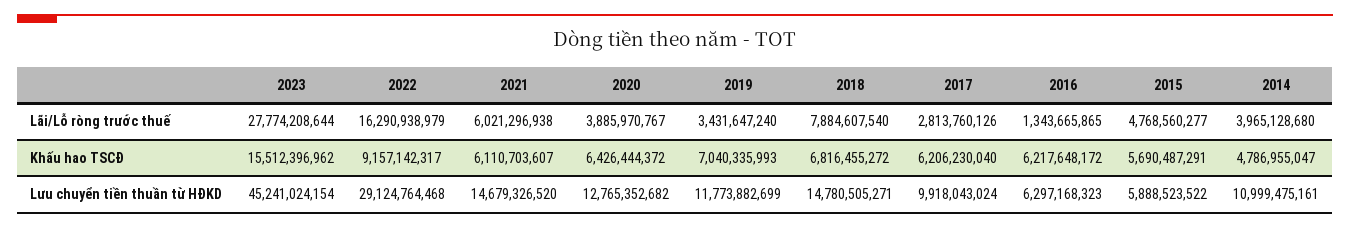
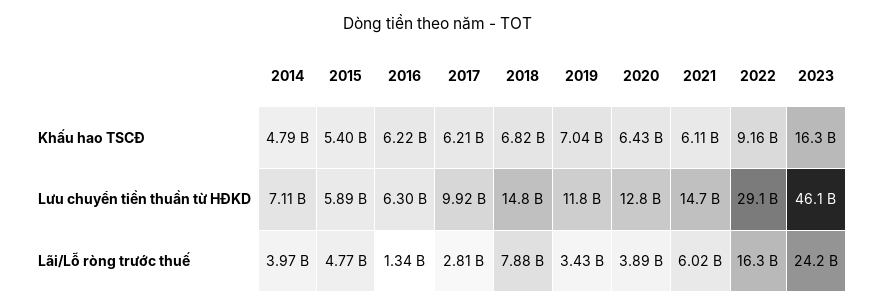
2023, Lãi/Lỗ ròng trước thuế: 27774208644 -> 24200000000
2023, Khấu hao TSCĐ: 15512396962 -> 16300000000
2015, Khấu hao TSCĐ: 5690487291 -> 5400000000
2023, Lưu chuyển tiền thuần từ HĐKD: 45241024154 -> 46100000000
2014, Lưu chuyển tiền thuần từ HĐKD: 10999475161 -> 7110000000

